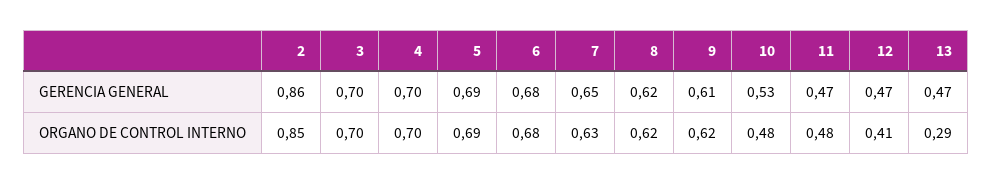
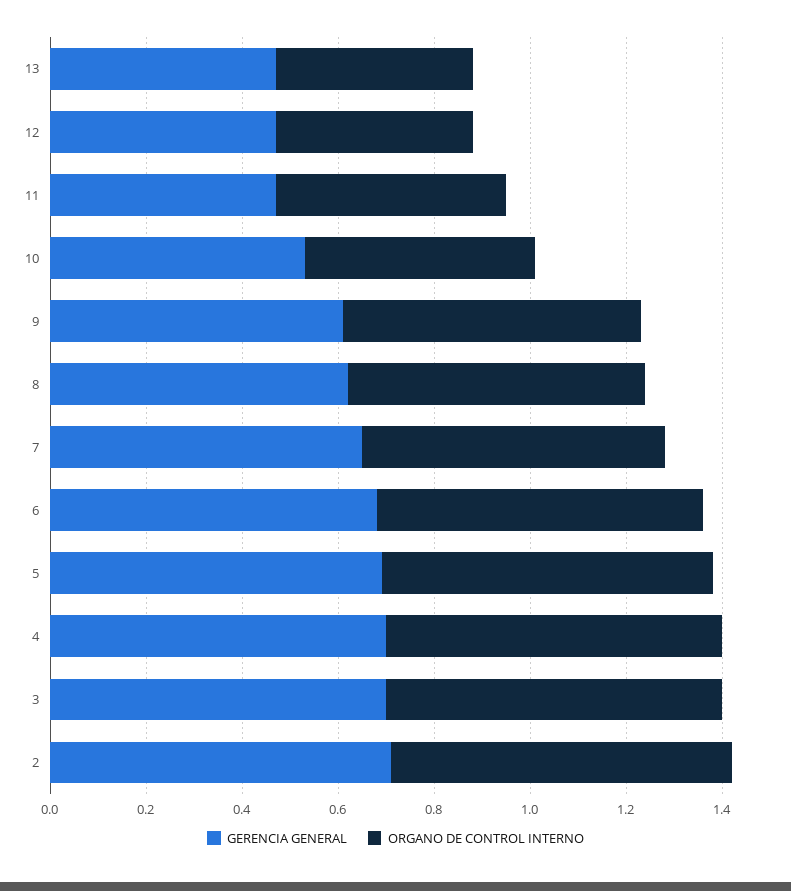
GERENCIA GENERAL, 2: 0.86 -> 0.7
ORGANO DE CONTROL INTERNO, 2: 0.85 -> 0.7
ORGANO DE CONTROL INTERNO, 13: 0.29 -> 0.4

